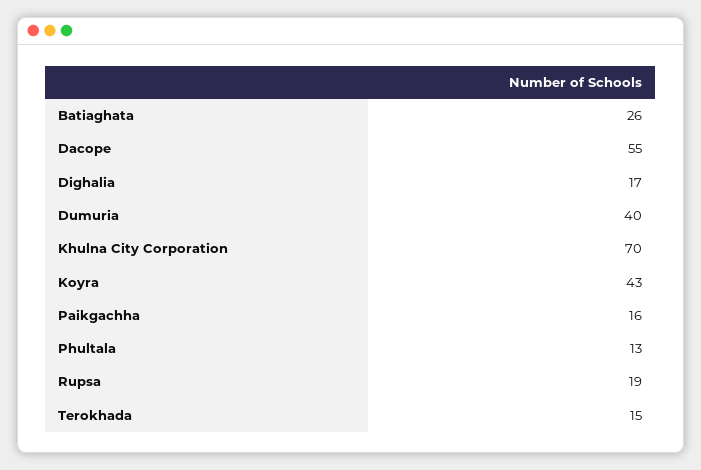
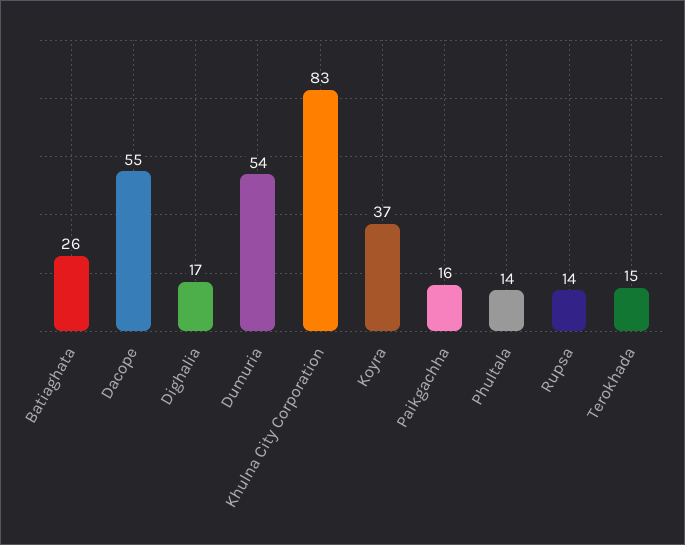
Dumuria: 40 -> 54
Khulna City Corporation: 70 -> 83
Koyra: 43 -> 37
Phultala: 13 -> 14
Rupsa: 19 -> 14

